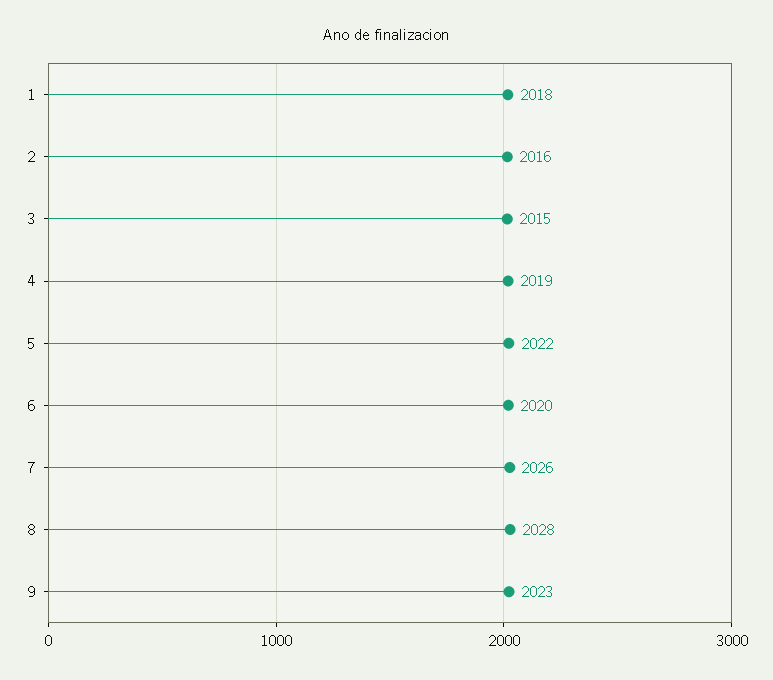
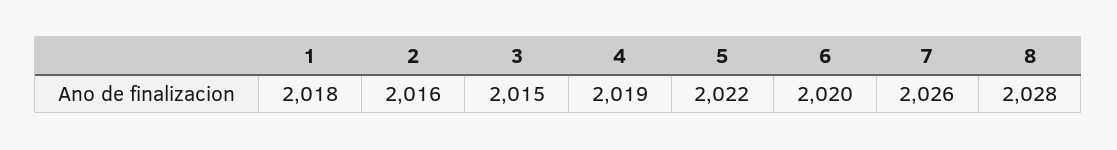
9: 2023 -> none

